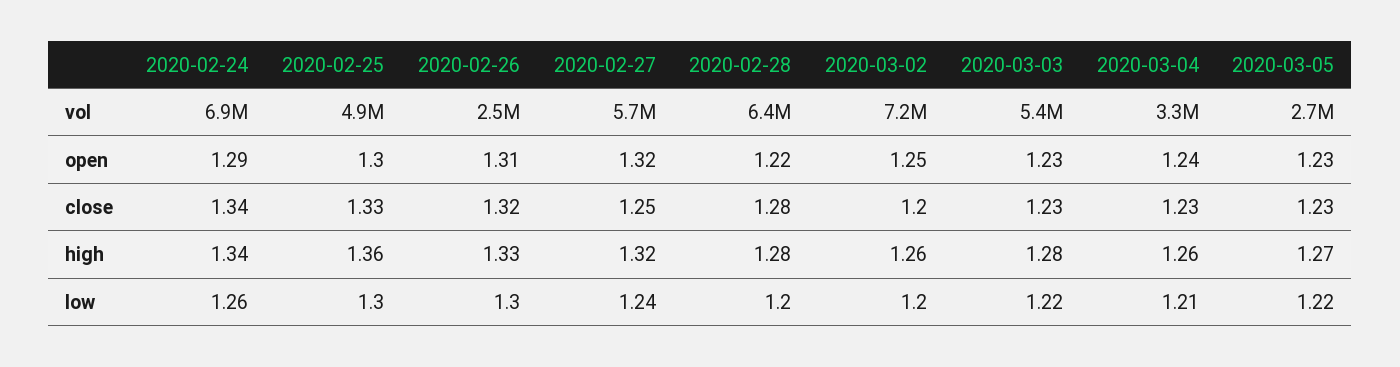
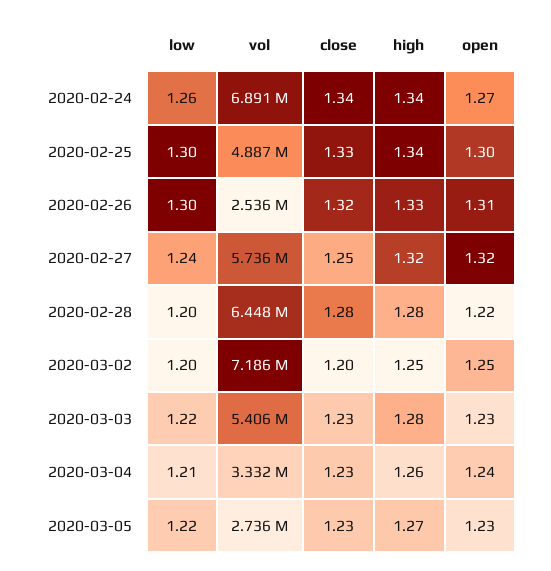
2020-02-24, open: 1.29 -> 1.27
2020-02-25, high: 1.36 -> 1.34
2020-03-02, high: 1.26 -> 1.25

